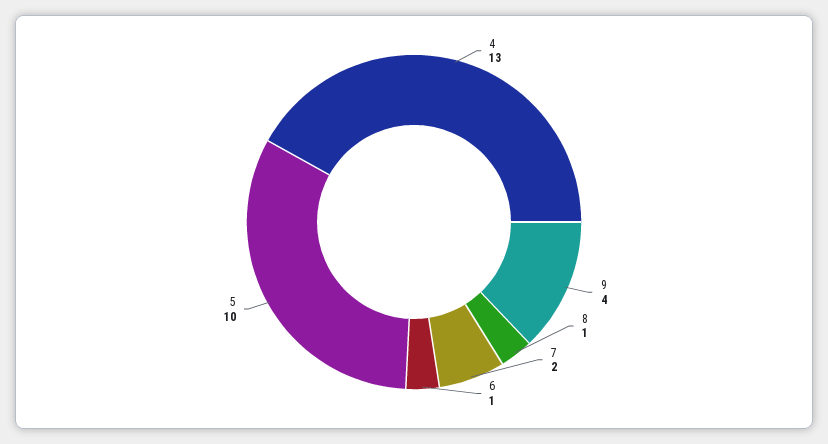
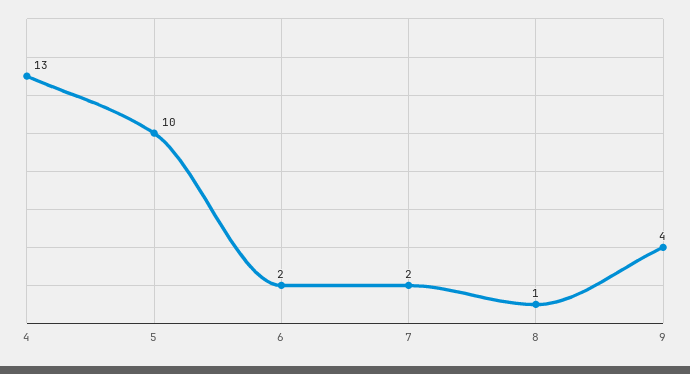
6: 1 -> 2

